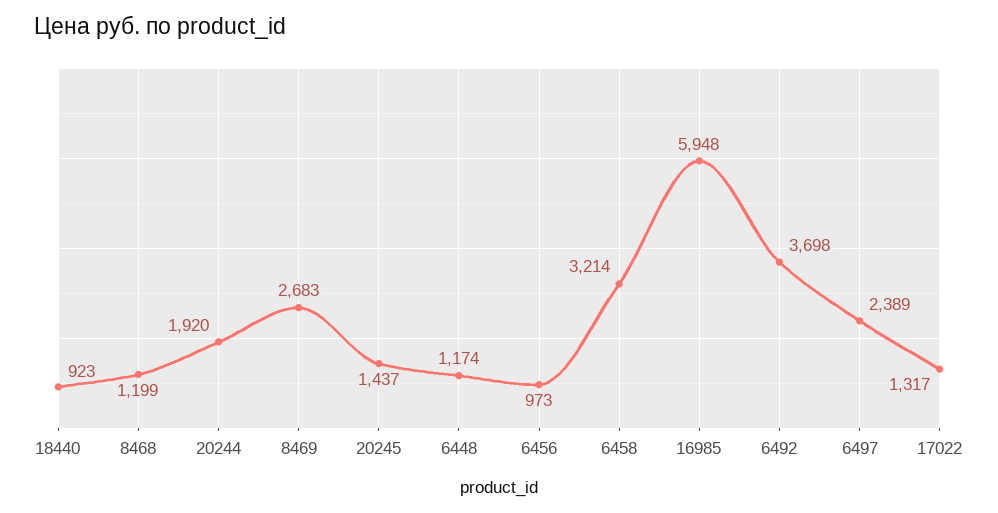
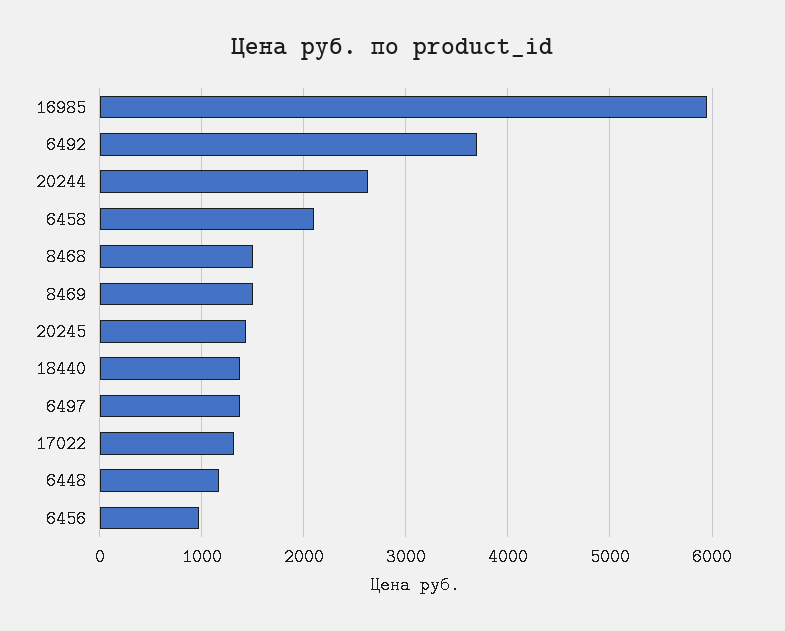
18440: 923 -> 1400
8468: 1199 -> 1500
20244: 1920 -> 2600
8469: 2683 -> 1500
6458: 3214 -> 2100
6497: 2389 -> 1400

